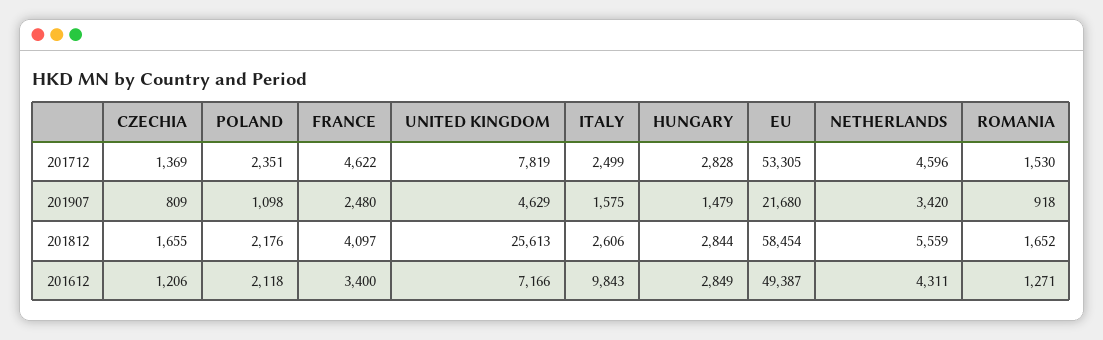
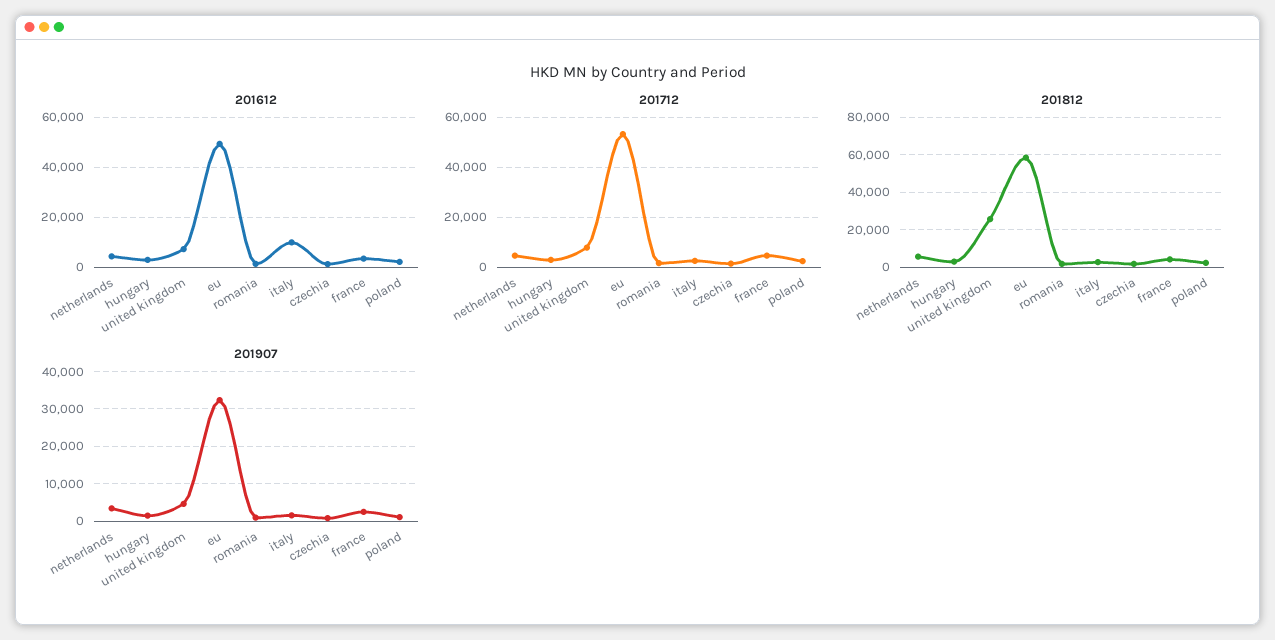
201907, EU: 21680 -> 32000

